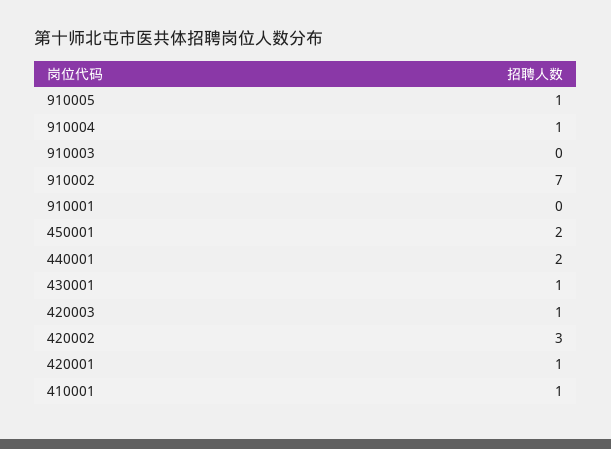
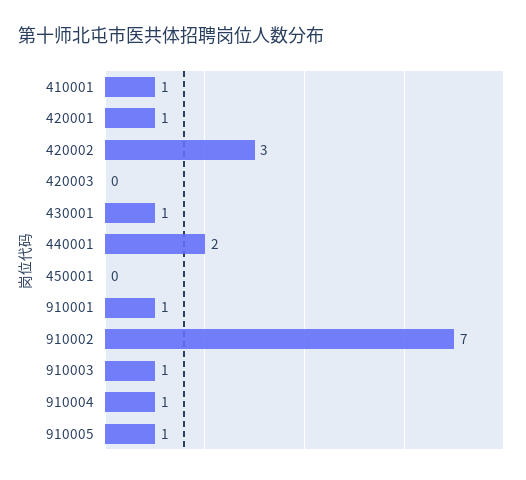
910003: 0 -> 1
910001: 0 -> 1
450001: 2 -> 0
420003: 1 -> 0

